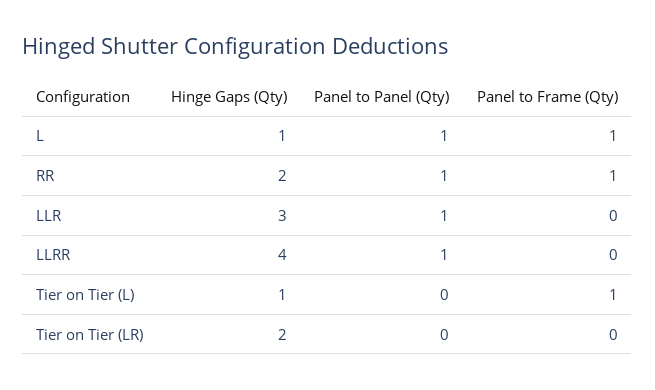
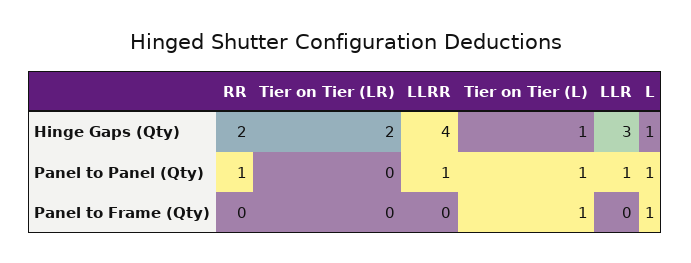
Panel to Frame (Qty), RR: 1 -> 0
Panel to Panel (Qty), Tier on Tier (L): 0 -> 1

